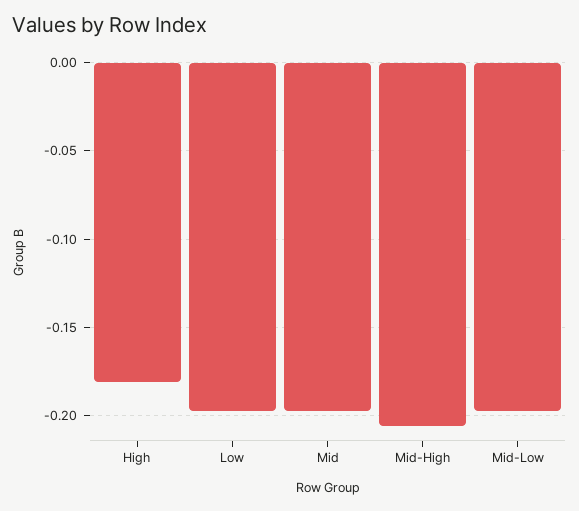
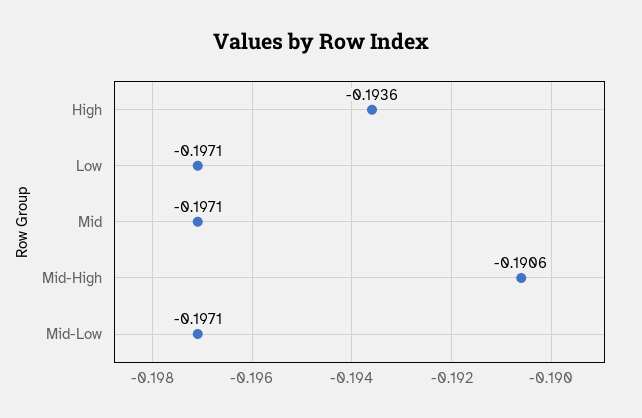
High: -0.18 -> -0.1936
Mid-High: -0.205 -> -0.1906

